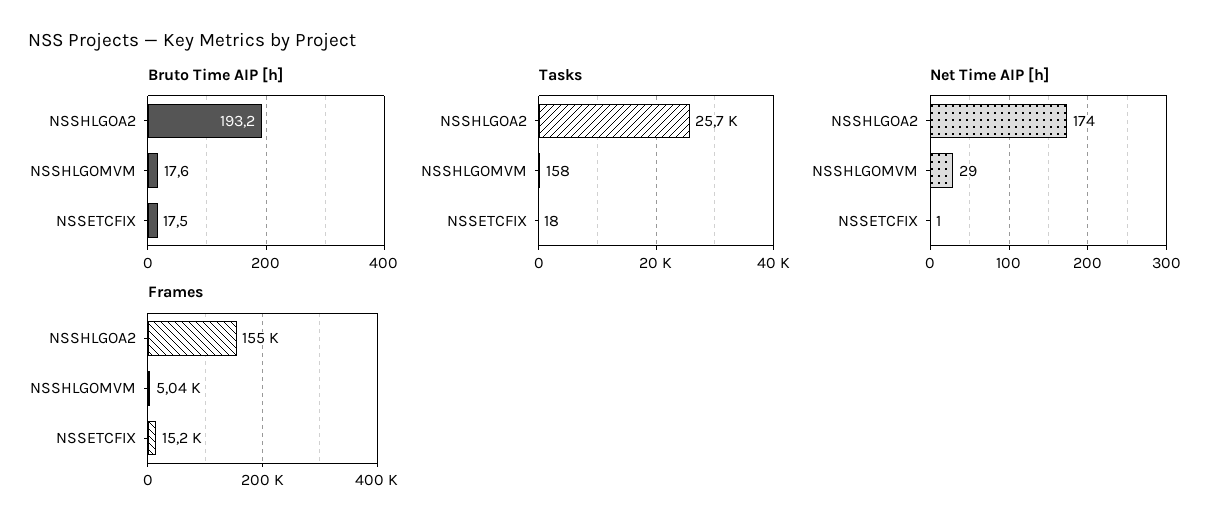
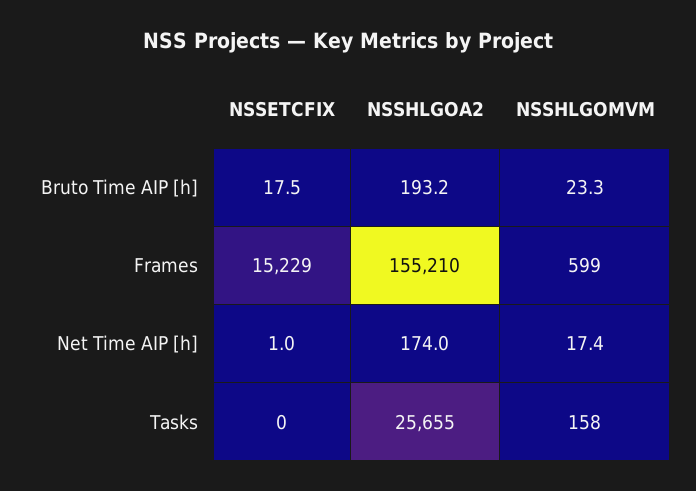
Bruto Time AIP [h], NSSHLGOMVM: 17.6 -> 23.3
Tasks, NSSETCFIX: 18 -> 0
Net Time AIP [h], NSSHLGOMVM: 29 -> 17.4
Frames, NSSHLGOMVM: 5040 -> 599

